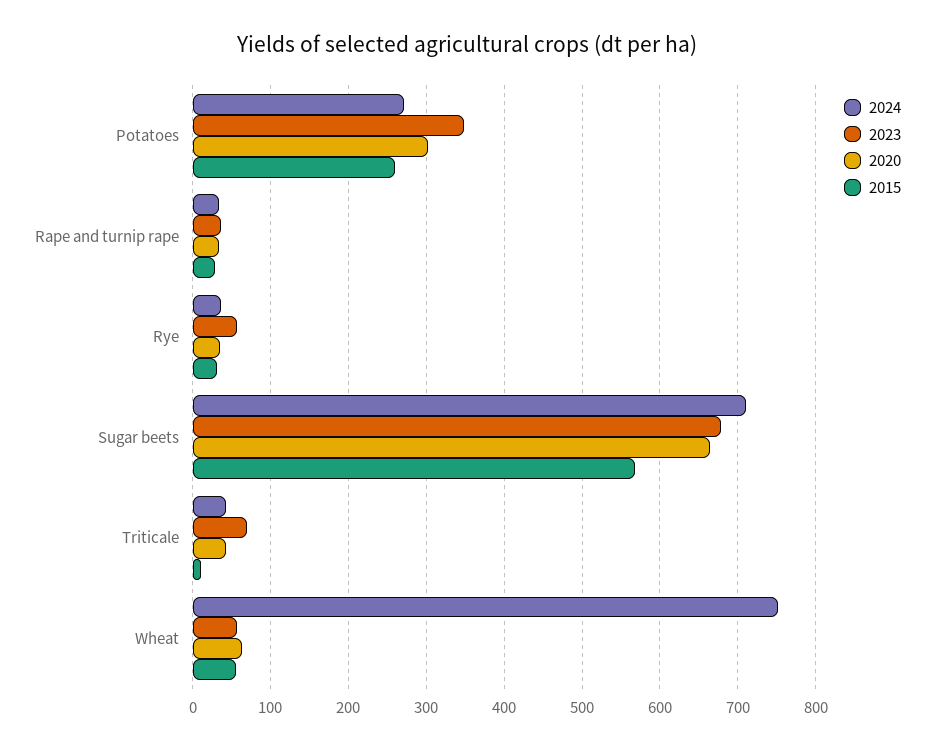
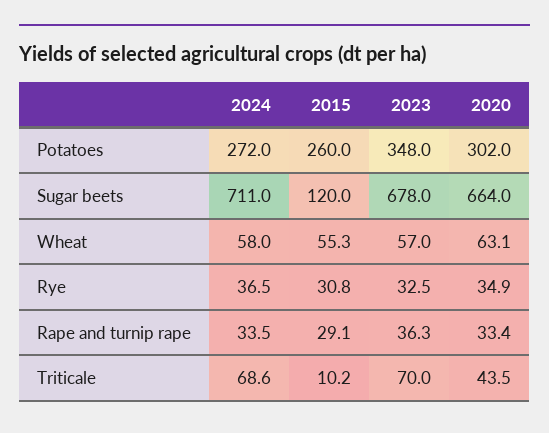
2023, Rye: 60 -> 32.5
2015, Sugar beets: 570 -> 120
2024, Triticale: 40 -> 68.6
2024, Wheat: 750 -> 58

